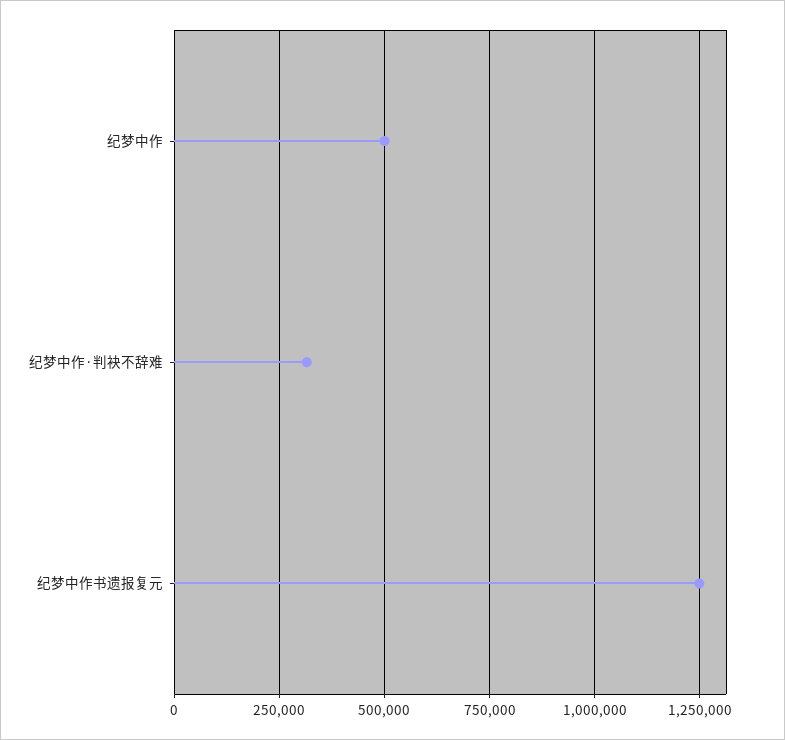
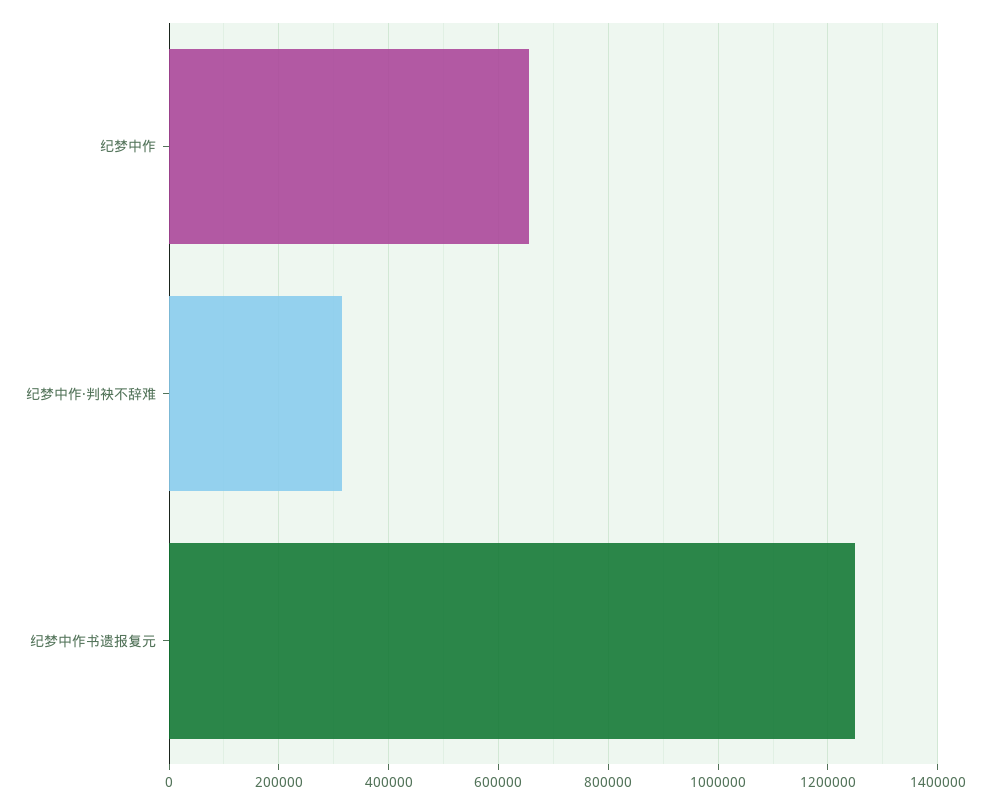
纪梦中作: 500000 -> 660000

